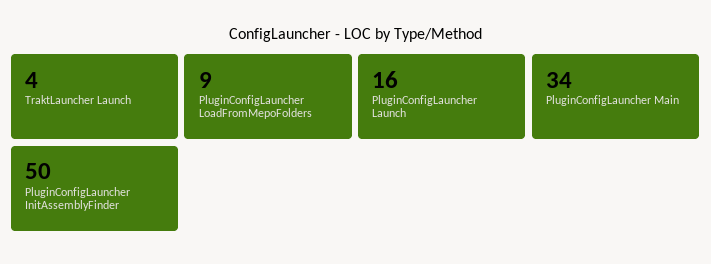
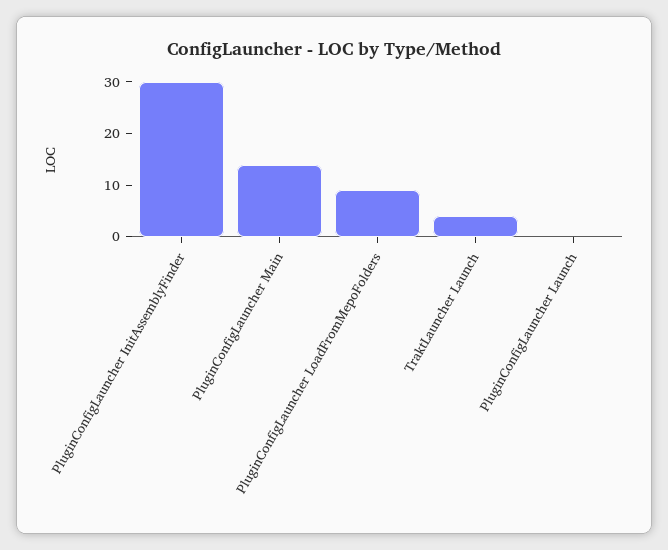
PluginConfigLauncher Launch: 16 -> 0
PluginConfigLauncher Main: 34 -> 15
PluginConfigLauncher InitAssemblyFinder: 50 -> 30

